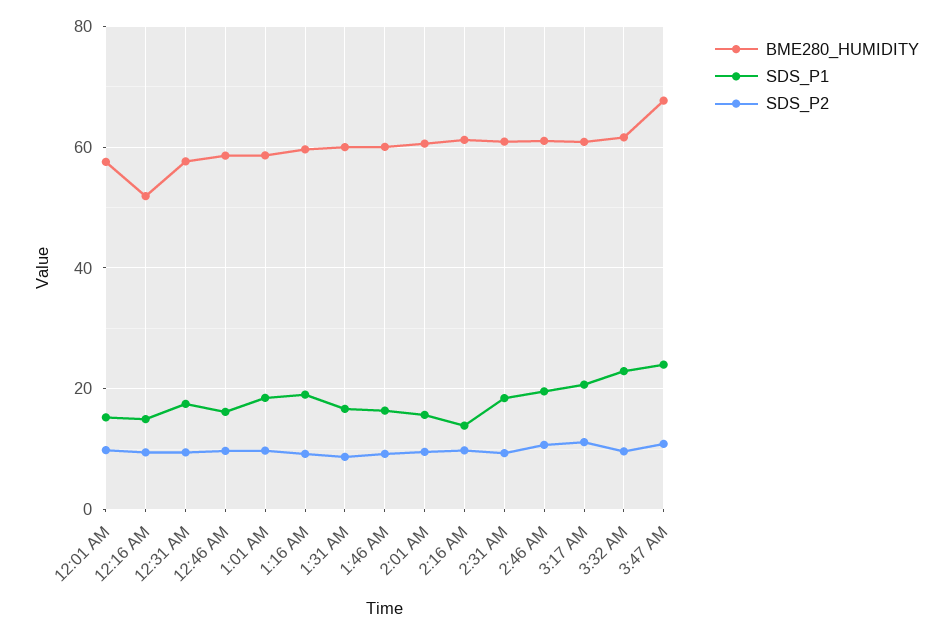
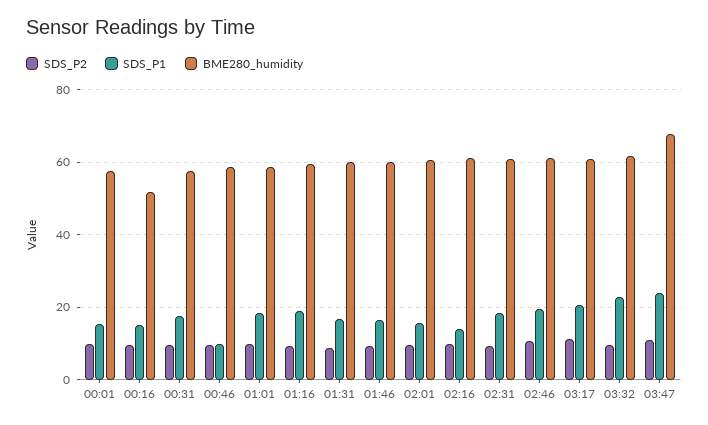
SDS_P1, 12:46 AM: 16 -> 10

